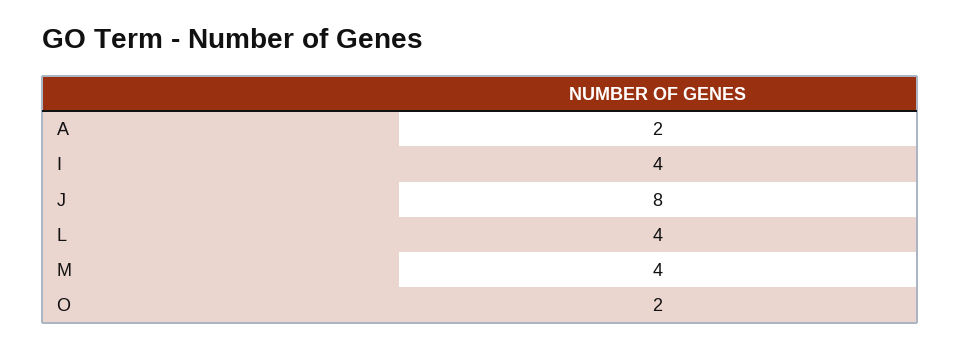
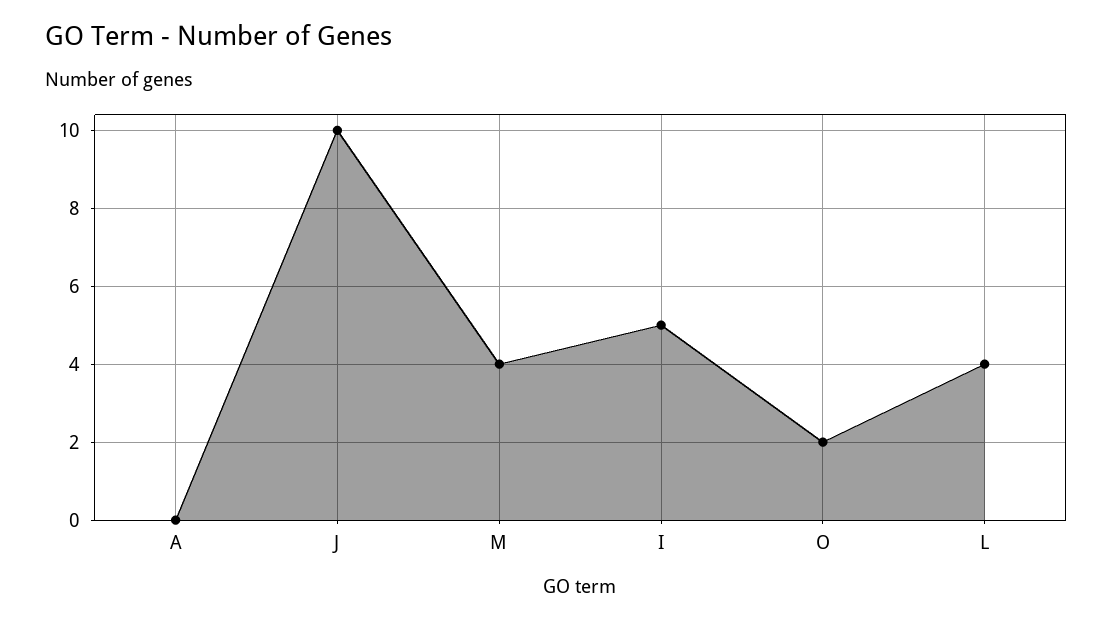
A: 2 -> 0
I: 4 -> 5
J: 8 -> 10

